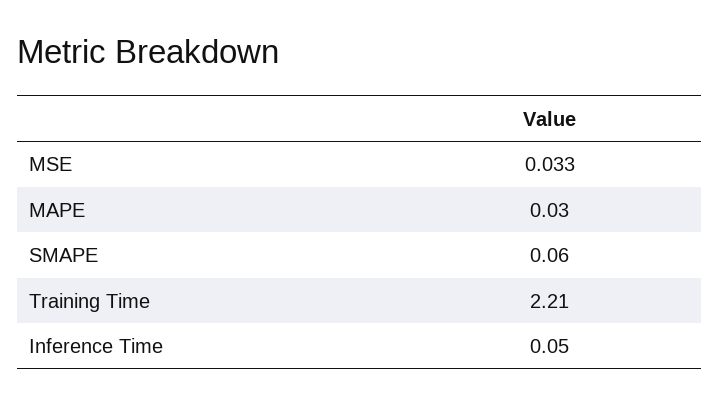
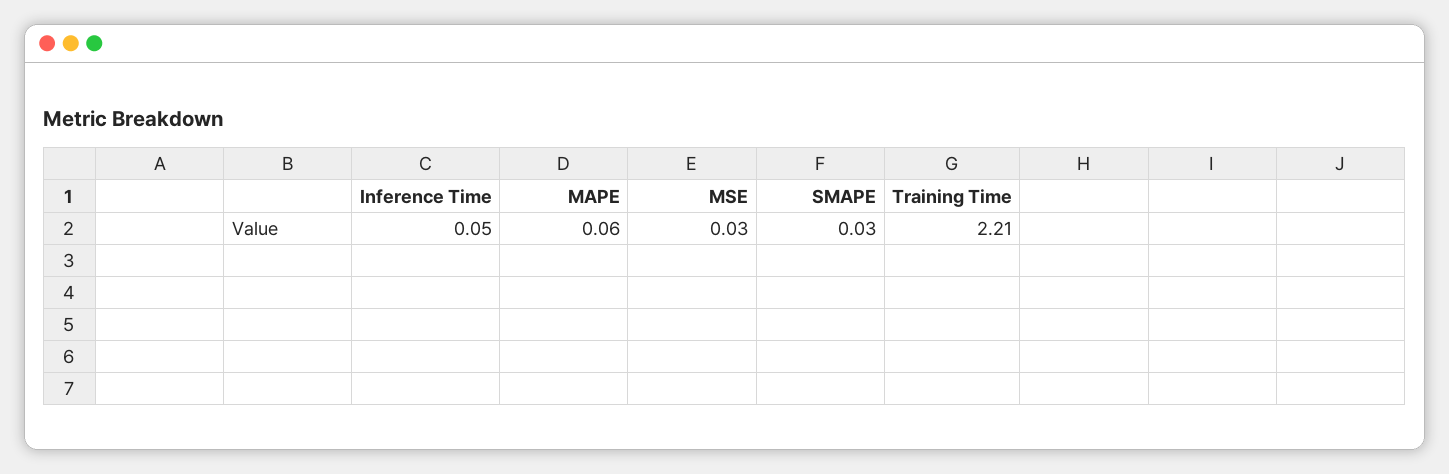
MAPE: 0.03 -> 0.06
SMAPE: 0.06 -> 0.03

